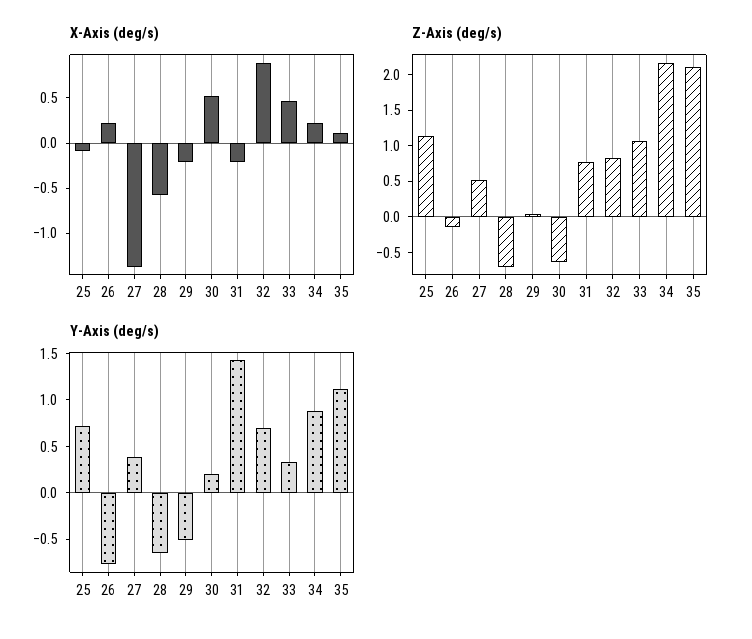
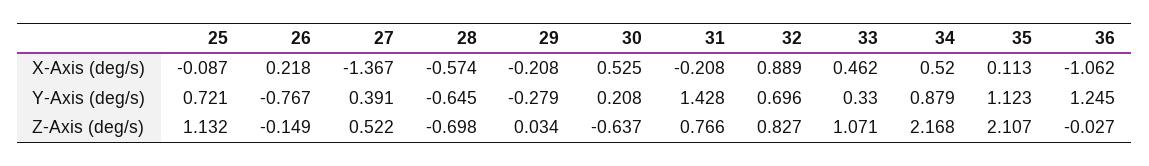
X-Axis (deg/s), 34: 0.2 -> 0.52
Y-Axis (deg/s), 29: -0.5 -> -0.279
X-Axis (deg/s), 36: none -> -1.062
Y-Axis (deg/s), 36: none -> 1.245
Z-Axis (deg/s), 36: none -> -0.027

